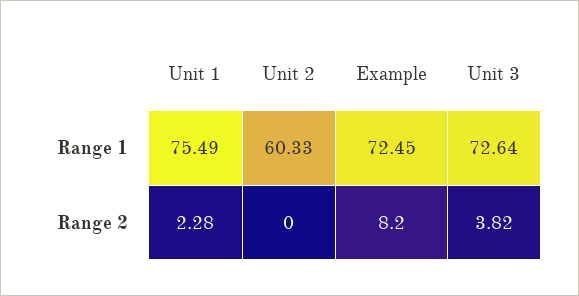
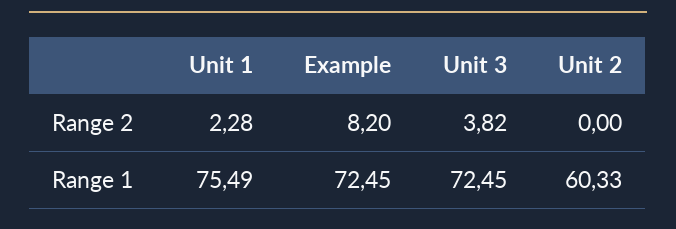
Unit 3, Range 1: 72.64 -> 72.45

